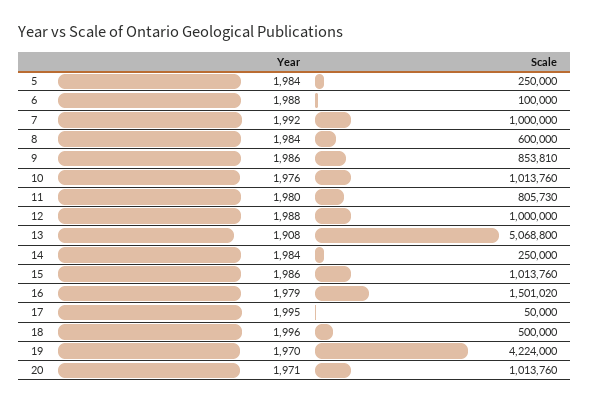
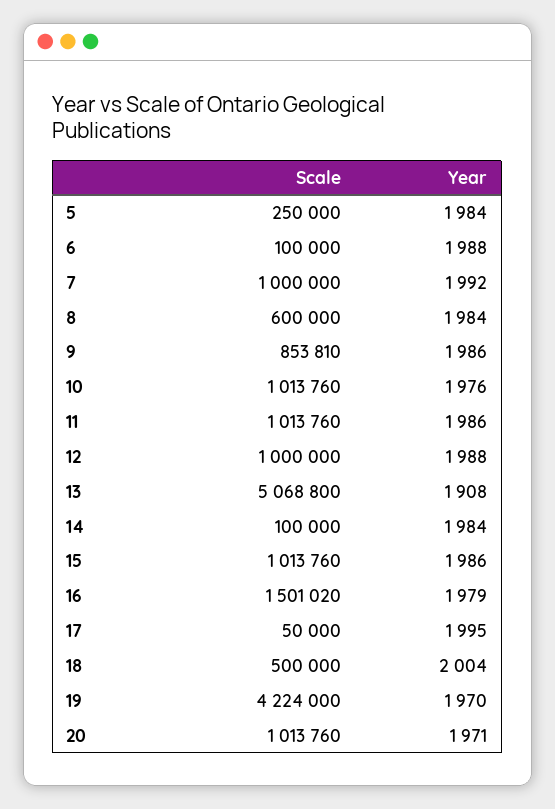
Year, 11: 1980 -> 1986
Scale, 11: 805730 -> 1013760
Scale, 14: 250000 -> 100000
Year, 18: 1996 -> 2004

